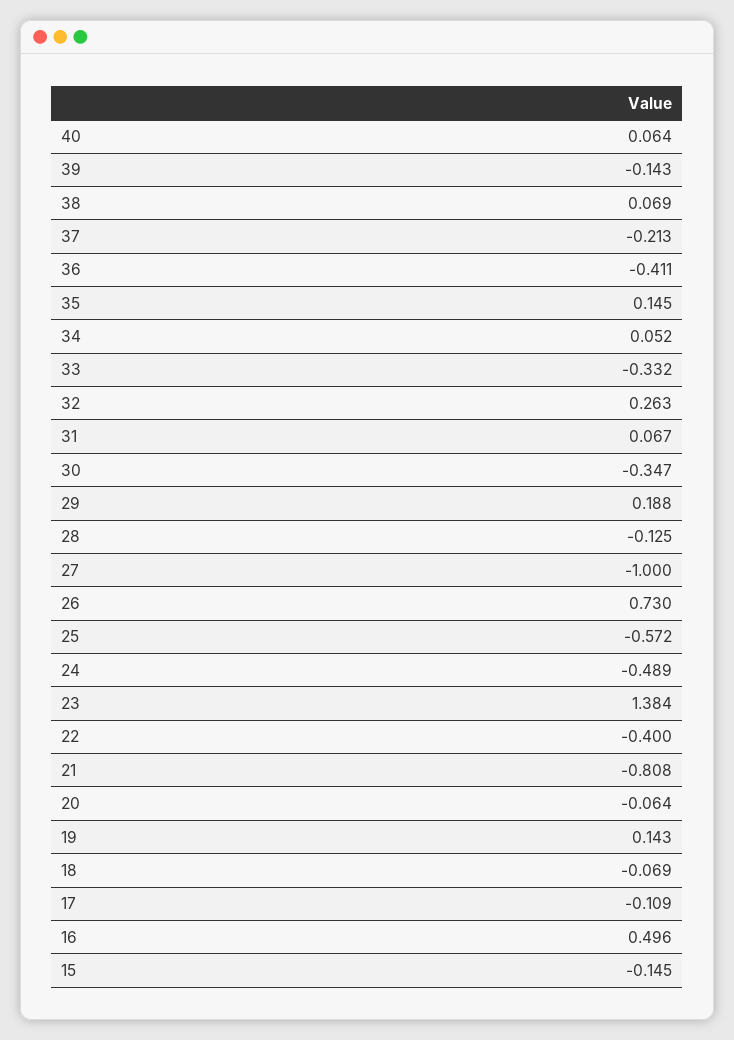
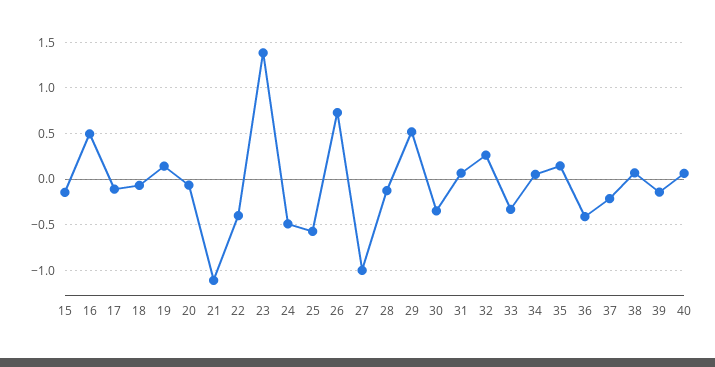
29: 0.188 -> 0.5
21: -0.808 -> -1.1

